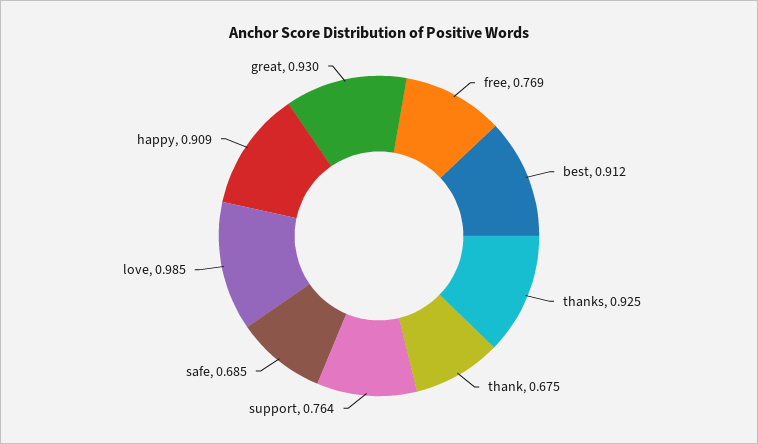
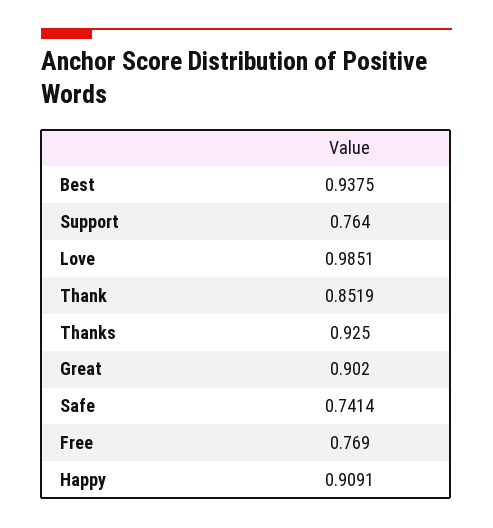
best: 0.912 -> 0.9375
thank: 0.675 -> 0.8519
safe: 0.685 -> 0.7414
great: 0.93 -> 0.902

